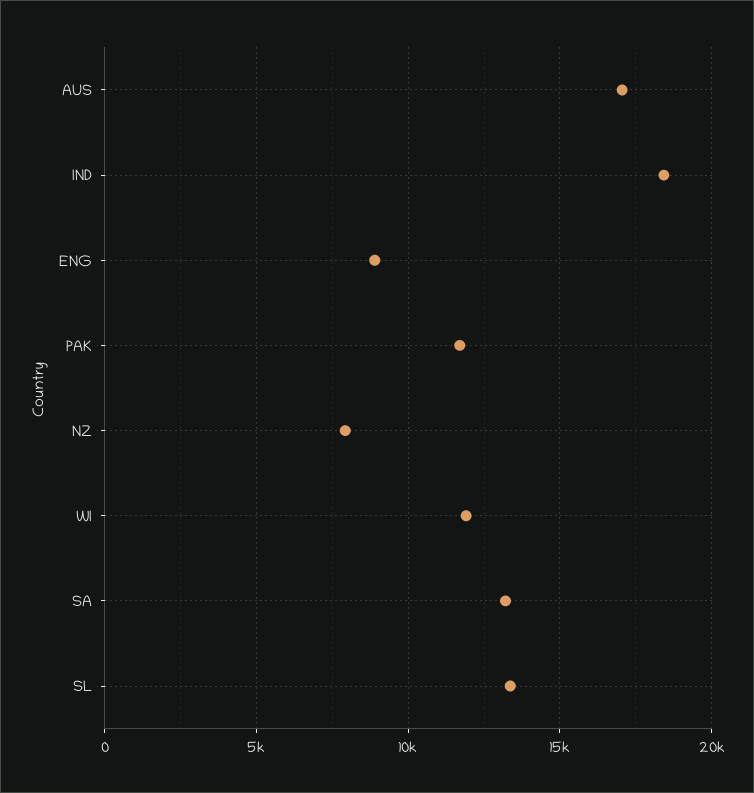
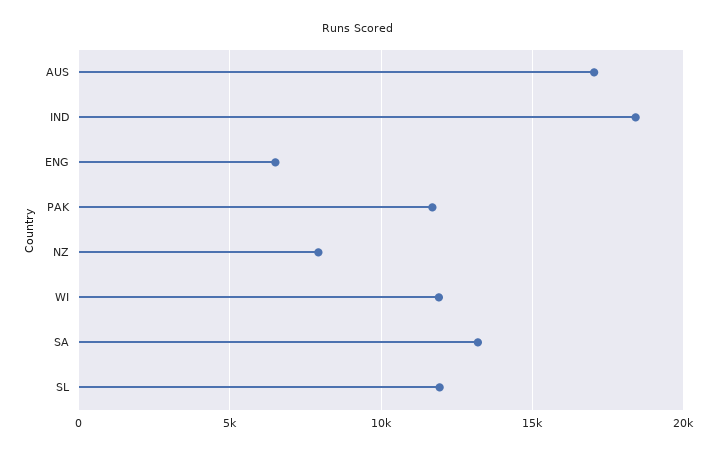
ENG: 9000 -> 6500
SL: 13500 -> 12000

